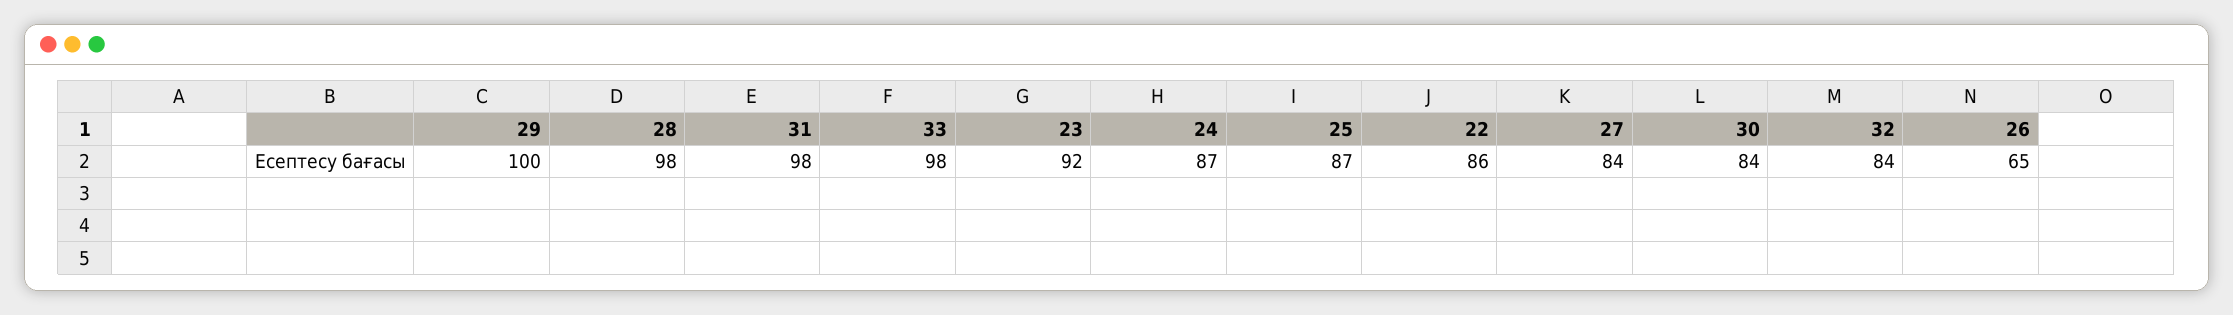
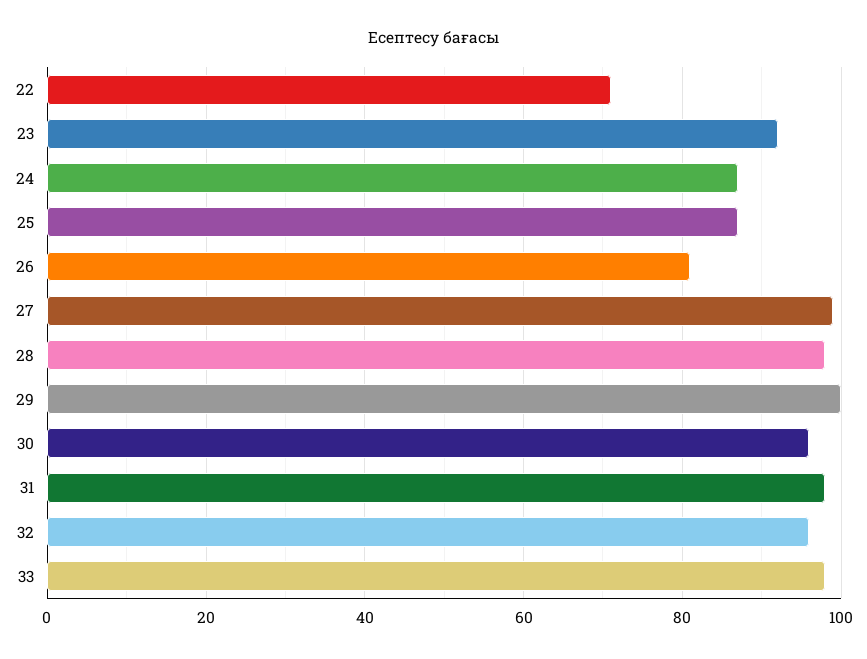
22: 86 -> 70
27: 84 -> 100
30: 84 -> 95
32: 84 -> 95
26: 65 -> 80

